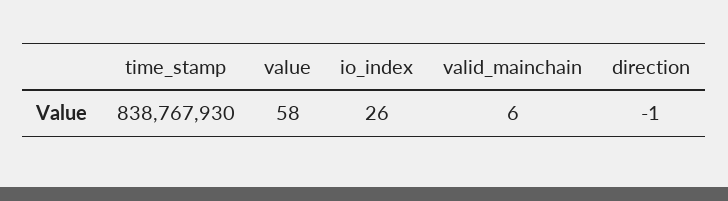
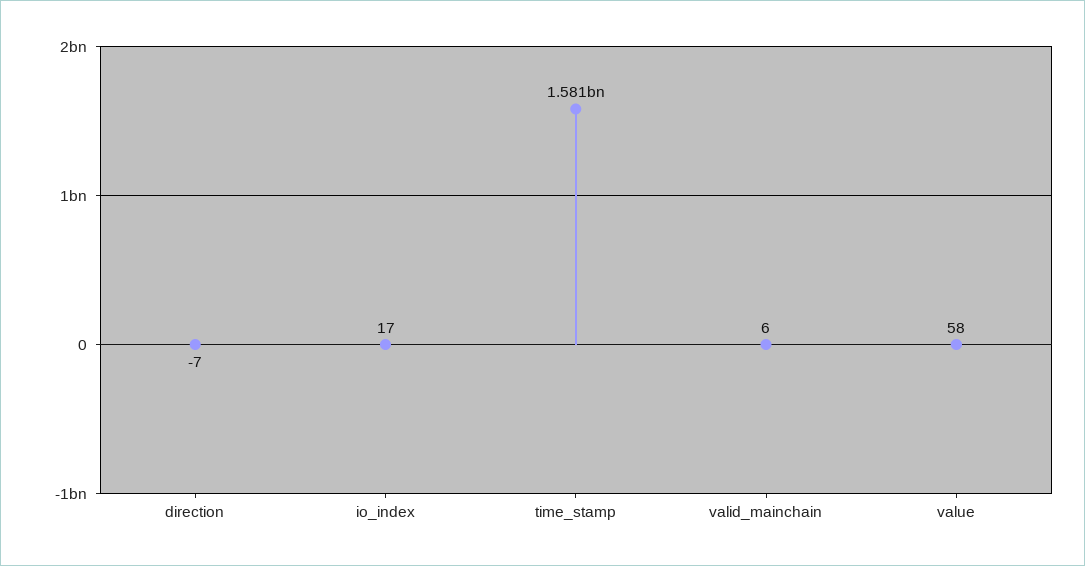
time_stamp: 838767930 -> 1581000000
io_index: 26 -> 17
direction: -1 -> -7

